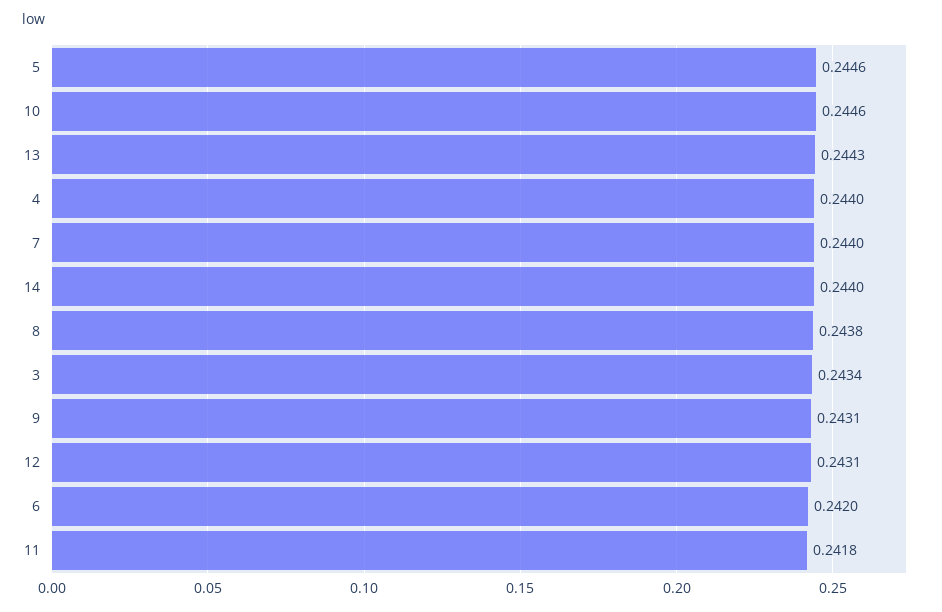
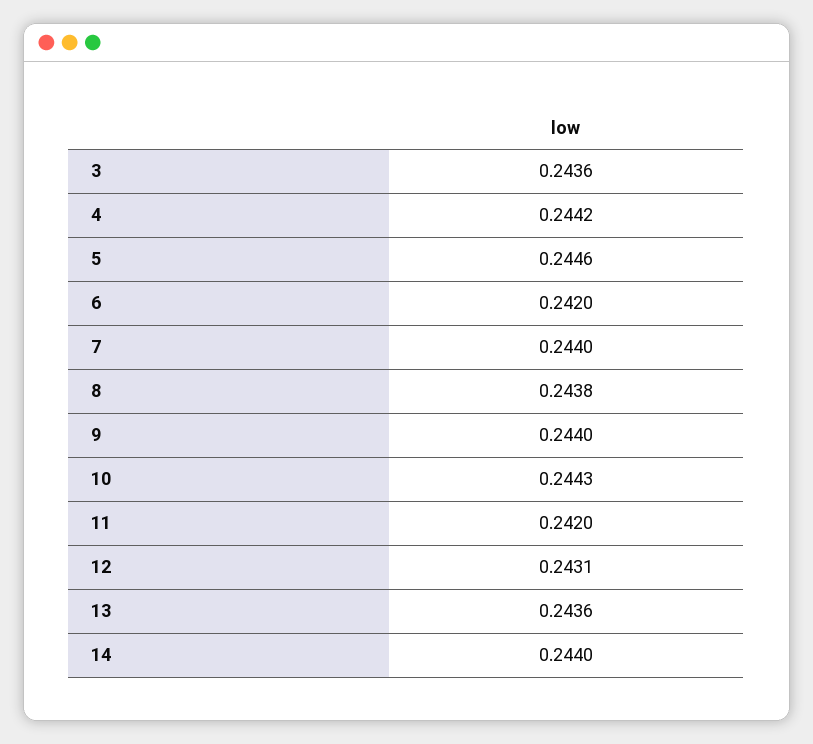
10: 0.2446 -> 0.2443
13: 0.2443 -> 0.2436
4: 0.244 -> 0.2442
3: 0.2434 -> 0.2436
9: 0.2431 -> 0.244
11: 0.2418 -> 0.242

